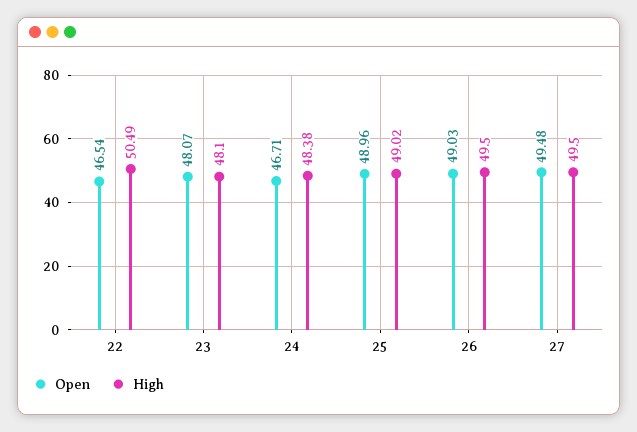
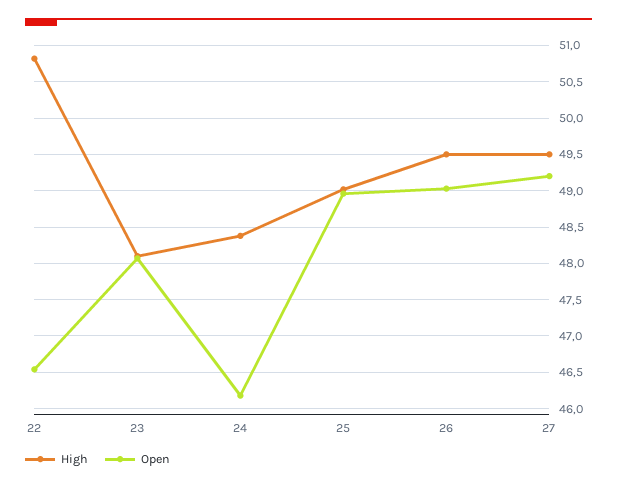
High, 22: 50.49 -> 50.8
Open, 24: 46.71 -> 46.2
Open, 27: 49.48 -> 49.2

